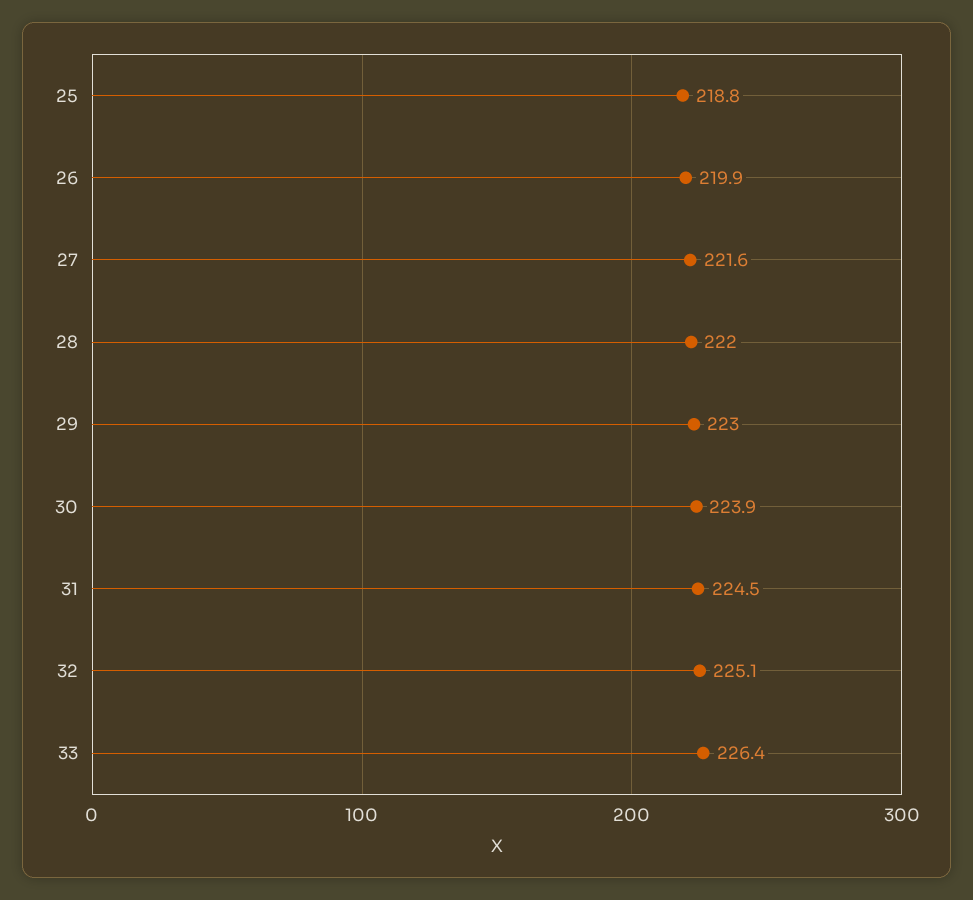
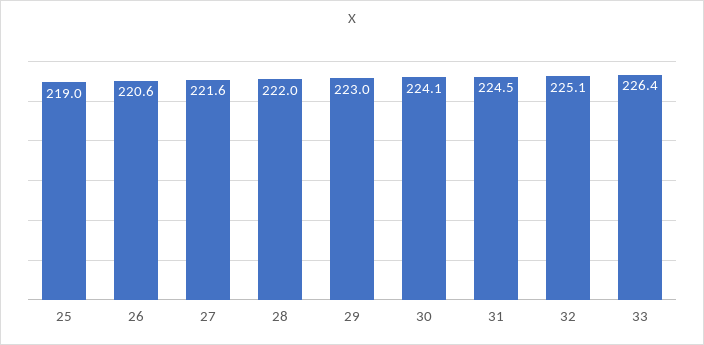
25: 218.8 -> 219
26: 219.9 -> 220.6
30: 223.9 -> 224.1

